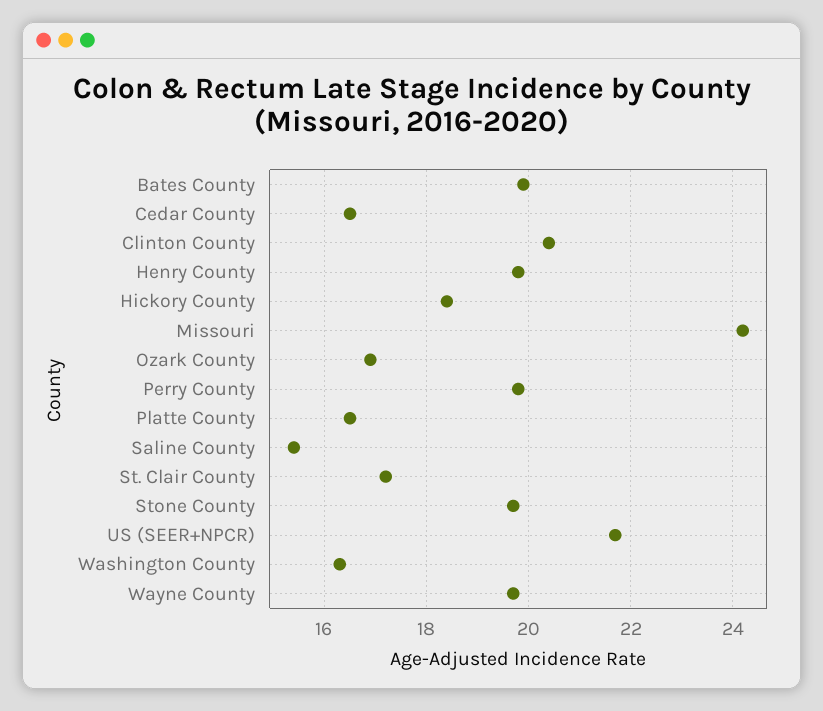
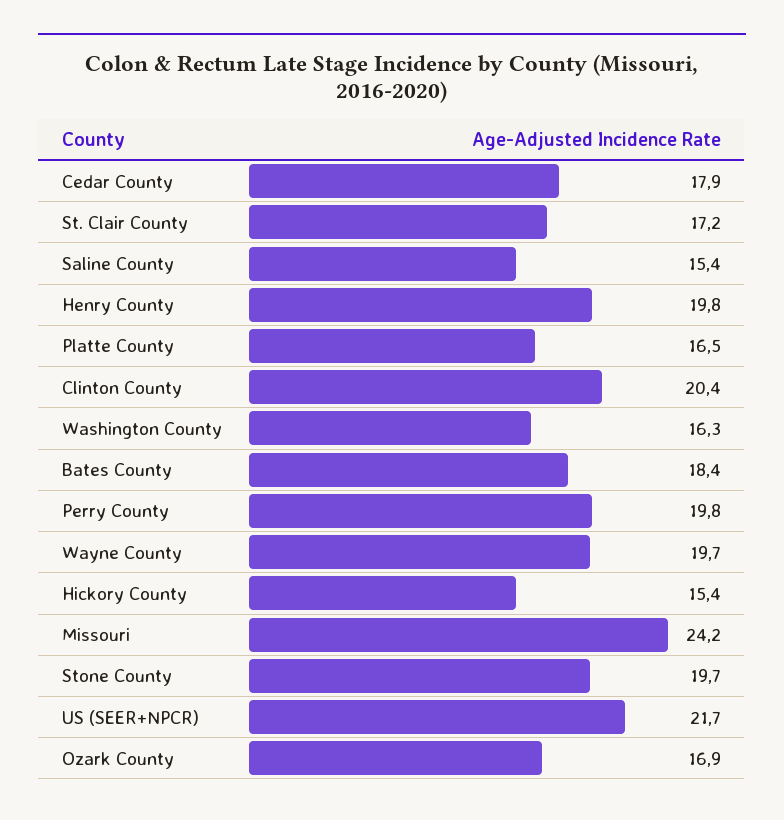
Bates County: 20 -> 18.4
Cedar County: 16.5 -> 17.9
Hickory County: 18.5 -> 15.4

